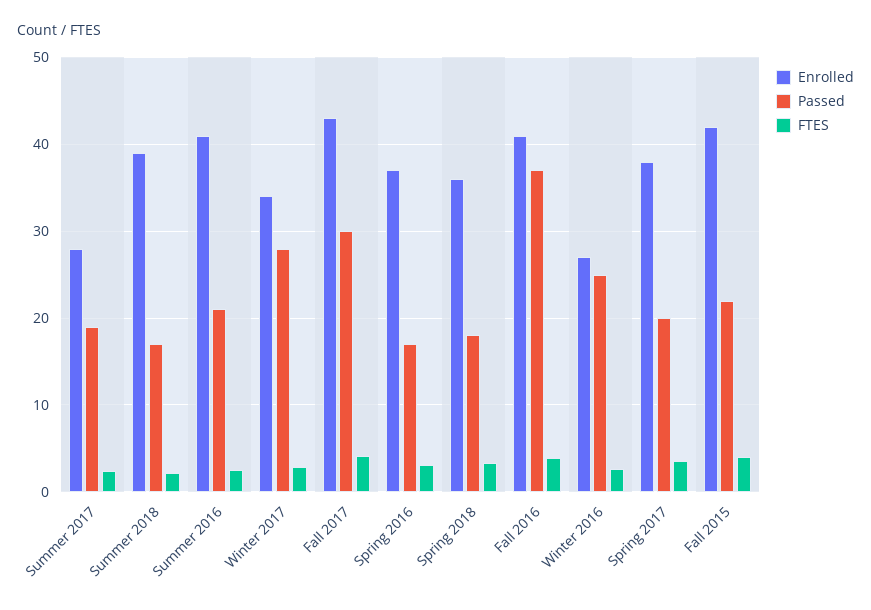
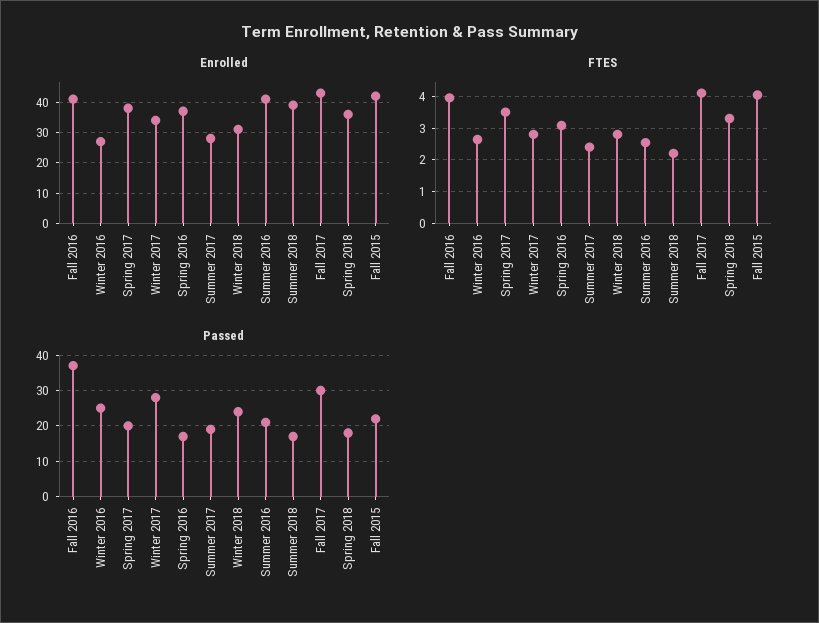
Enrolled, Winter 2018: none -> 30
FTES, Winter 2018: none -> 2.8
Passed, Winter 2018: none -> 25

